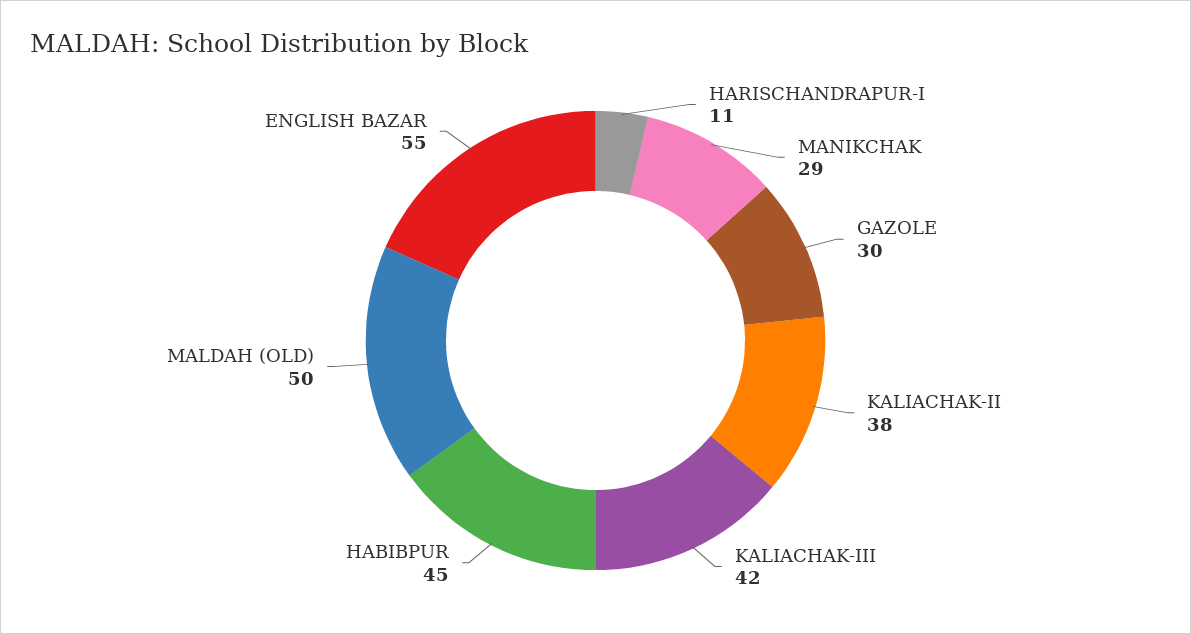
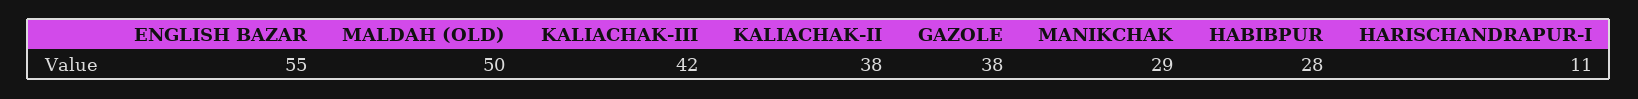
GAZOLE: 30 -> 38
HABIBPUR: 45 -> 28

